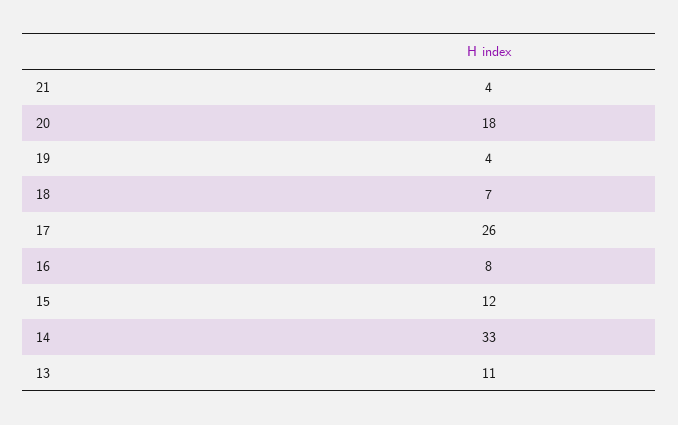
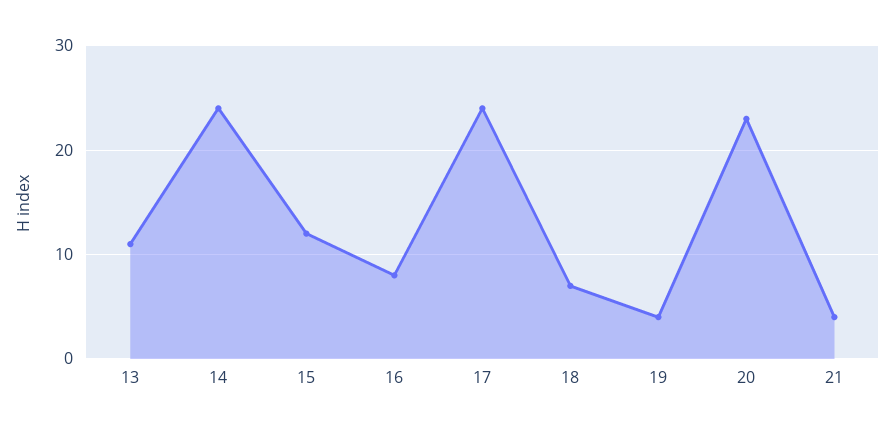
20: 18 -> 23
17: 26 -> 24
14: 33 -> 24

